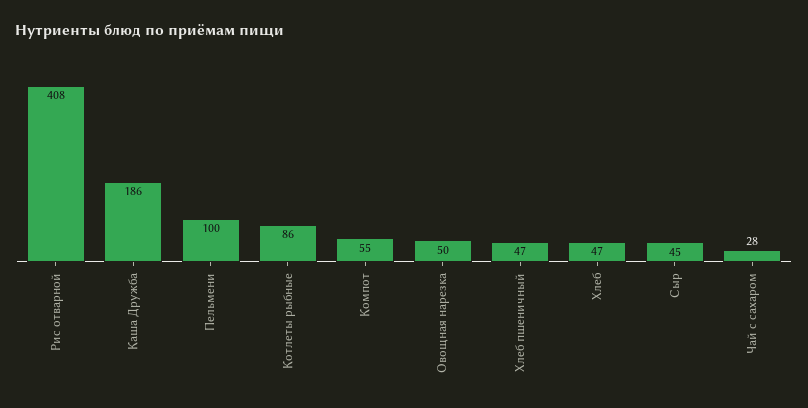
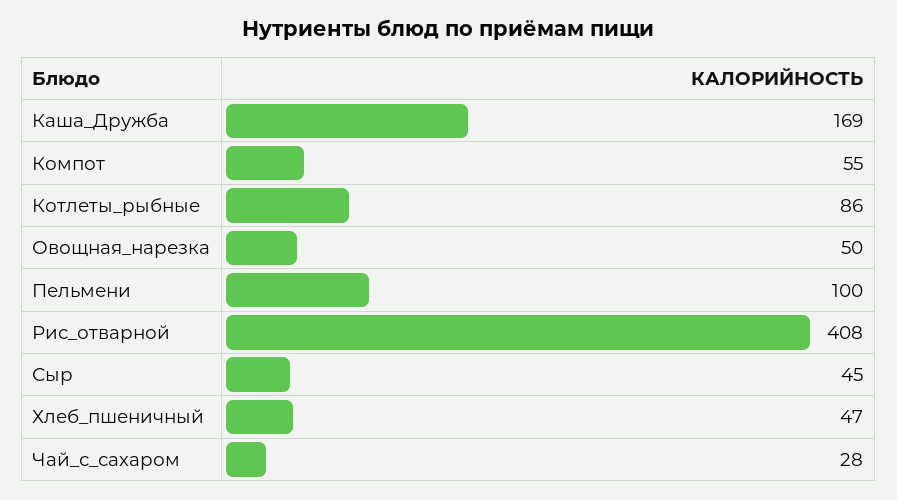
Каша Дружба: 186 -> 169
Хлеб: 47 -> none

